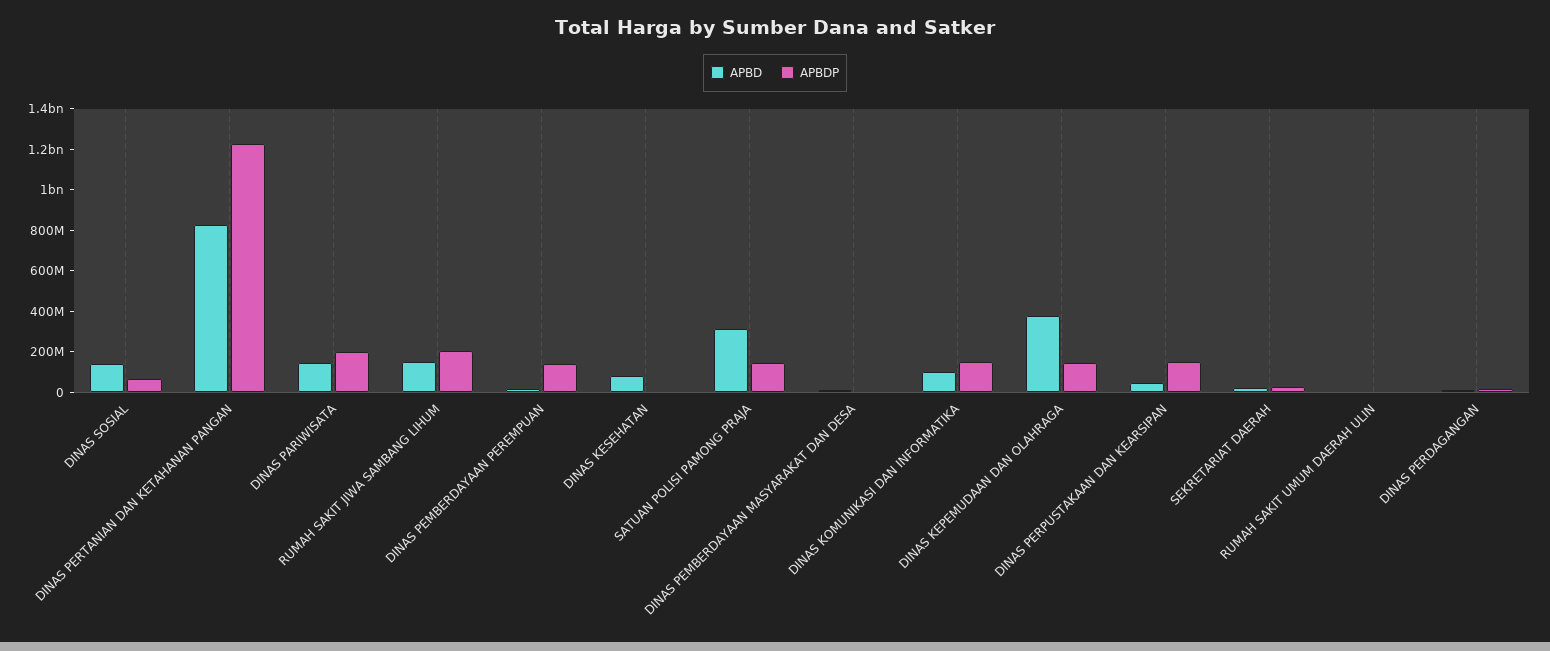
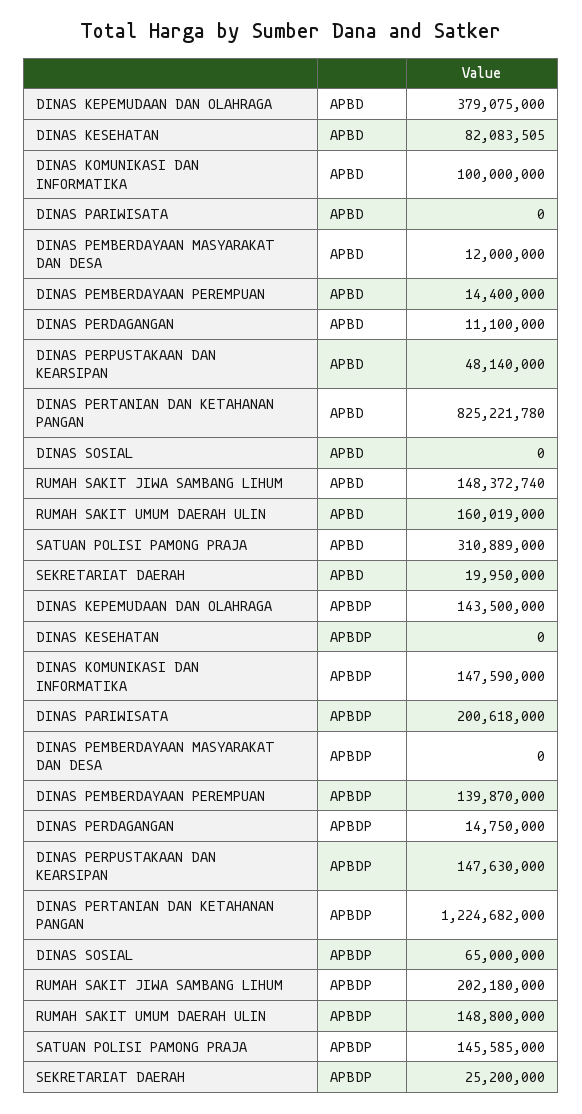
APBD, DINAS SOSIAL: 150000000 -> 0
APBD, DINAS PARIWISATA: 150000000 -> 0
APBD, RUMAH SAKIT UMUM DAERAH ULIN: 0 -> 160019000
APBDP, RUMAH SAKIT UMUM DAERAH ULIN: 0 -> 148800000

